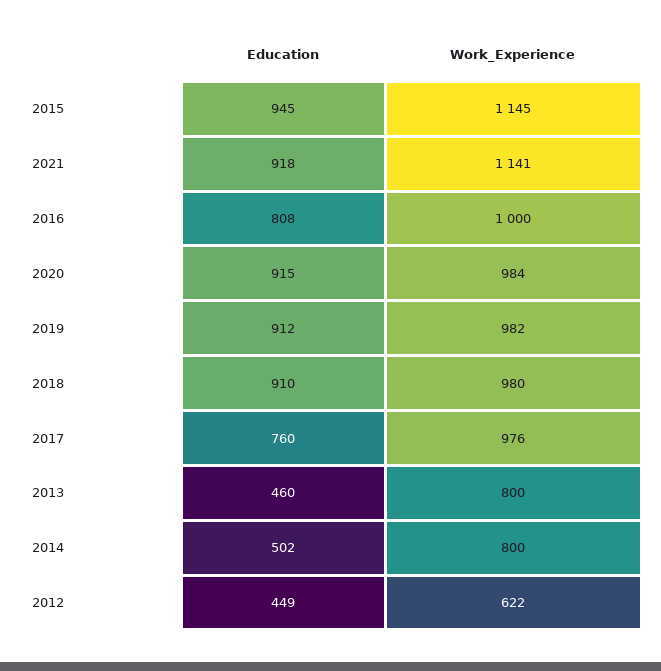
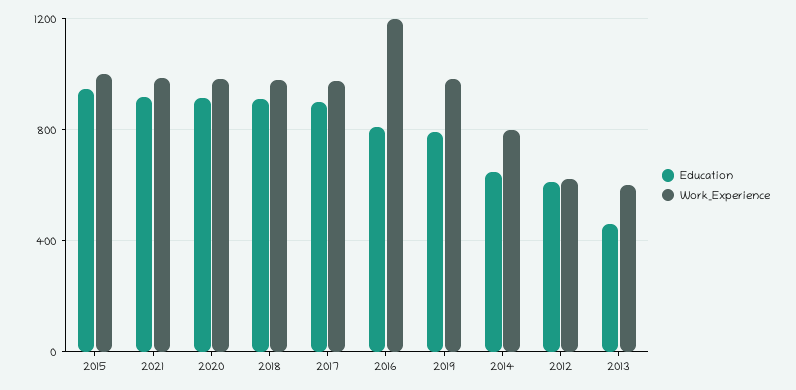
Work_Experience, 2015: 1145 -> 1000
Work_Experience, 2021: 1141 -> 1000
Work_Experience, 2016: 1000 -> 1200
Education, 2019: 912 -> 800
Education, 2017: 760 -> 900
Work_Experience, 2013: 800 -> 600
Education, 2014: 502 -> 650
Education, 2012: 449 -> 600

